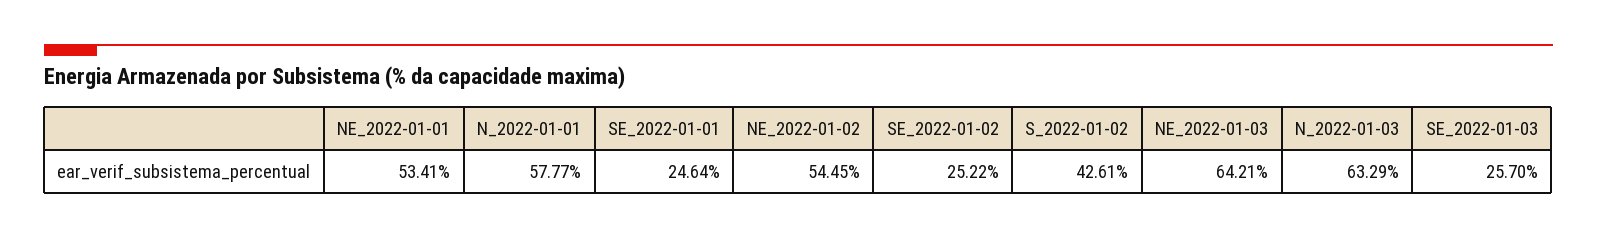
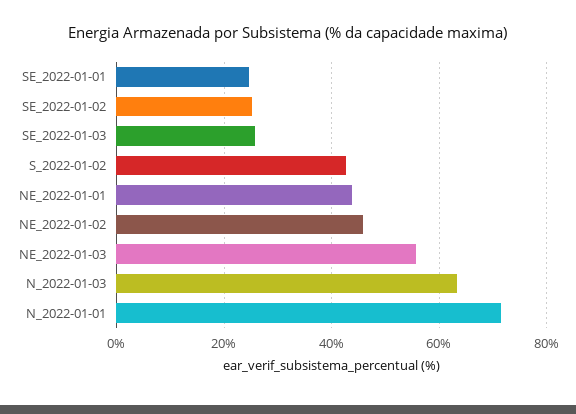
NE_2022-01-01: 53.41 -> 44
N_2022-01-01: 57.77 -> 72
NE_2022-01-02: 54.45 -> 46
NE_2022-01-03: 64.21 -> 56

